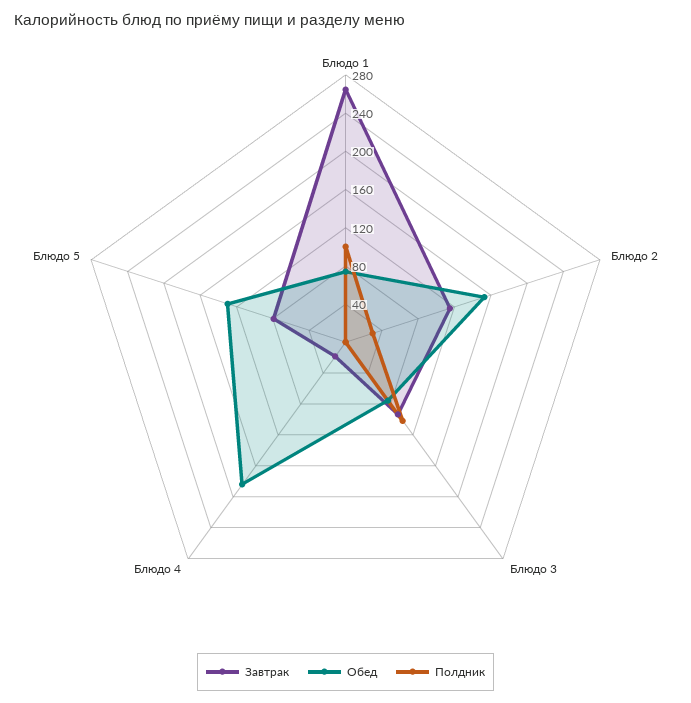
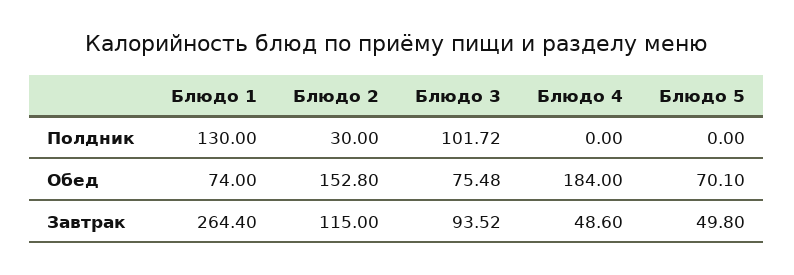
Полдник, Блюдо 1: 100 -> 130
Завтрак, Блюдо 4: 20 -> 48.6
Завтрак, Блюдо 5: 80 -> 49.8
Обед, Блюдо 5: 130 -> 70.1

